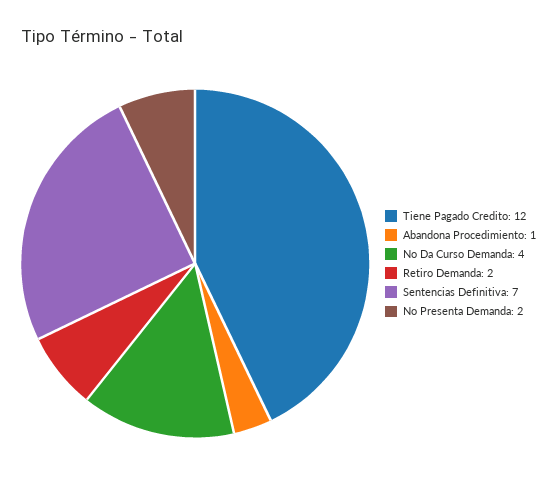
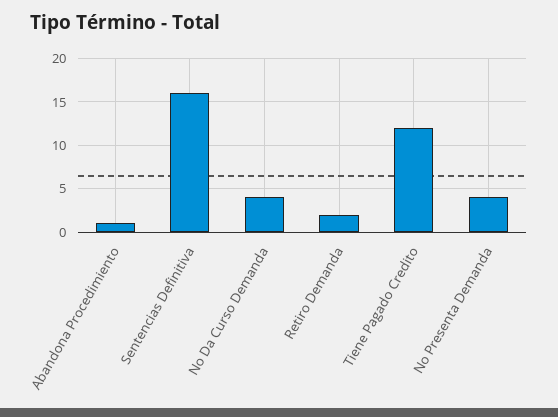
Sentencias Definitiva: 7 -> 16
No Presenta Demanda: 2 -> 4

